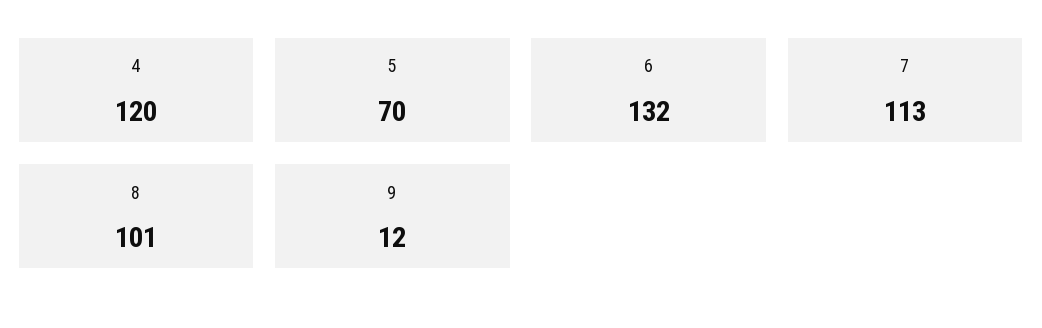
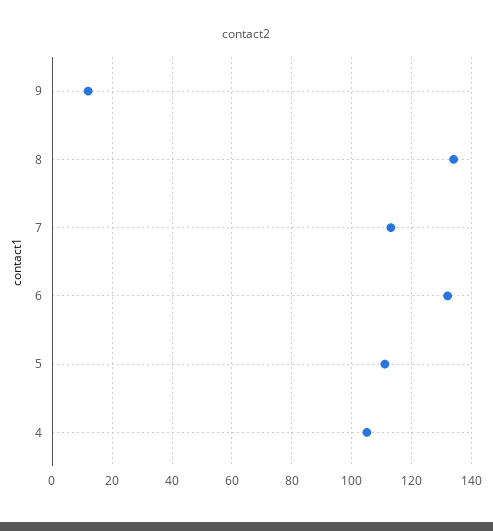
4: 120 -> 105
5: 70 -> 110
8: 101 -> 135

